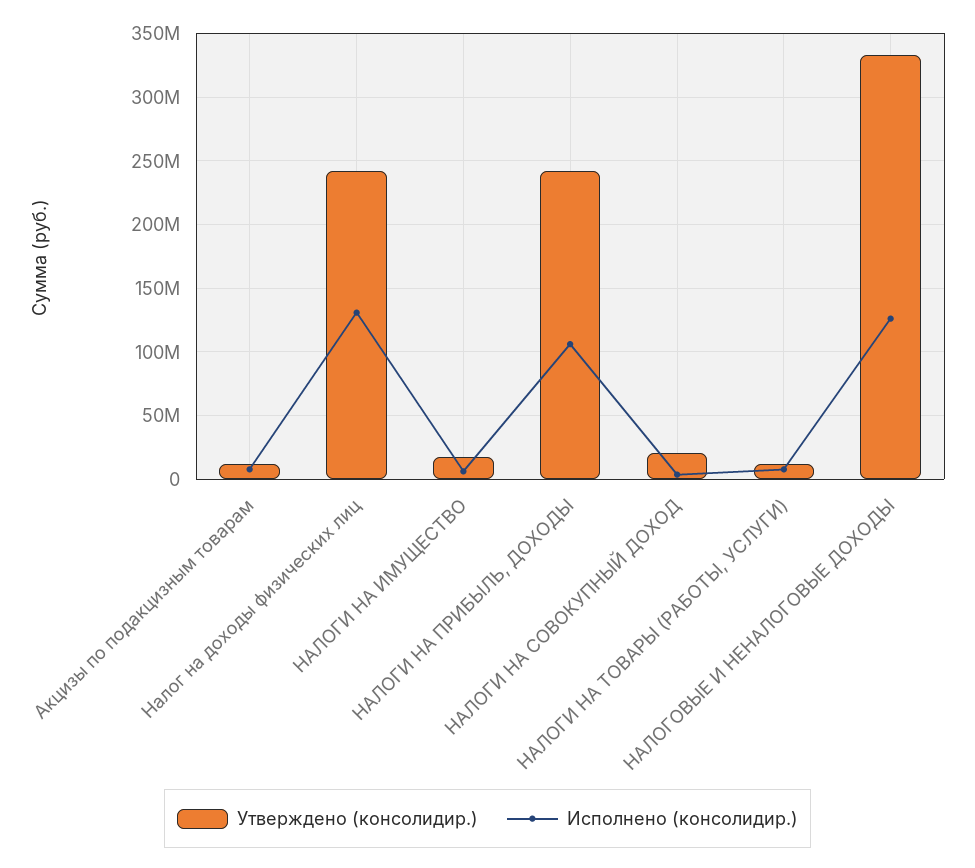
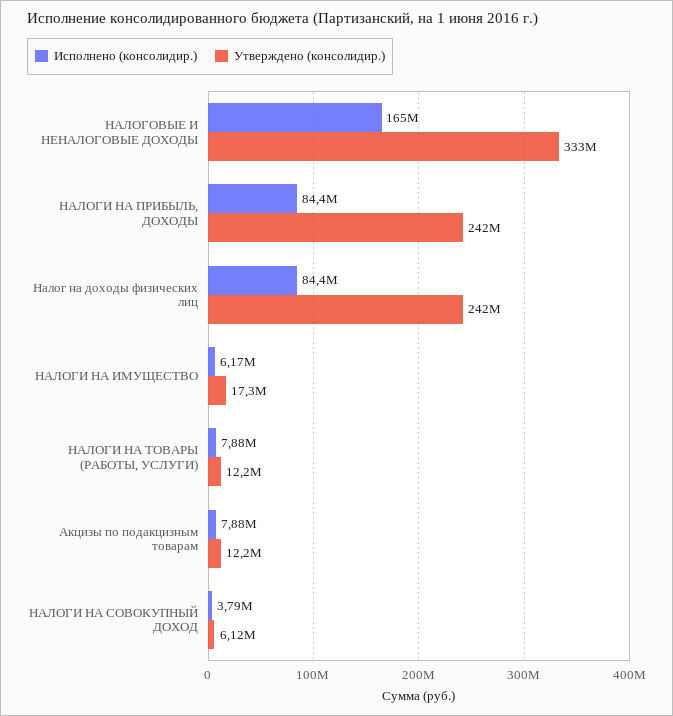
Исполнено (консолидир.), Налог на доходы физических лиц: 130000000 -> 84400000
Исполнено (консолидир.), НАЛОГИ НА ПРИБЫЛЬ, ДОХОДЫ: 105000000 -> 84400000
Утверждено (консолидир.), НАЛОГИ НА СОВОКУПНЫЙ ДОХОД: 20000000 -> 6120000
Исполнено (консолидир.), НАЛОГОВЫЕ И НЕНАЛОГОВЫЕ ДОХОДЫ: 125000000 -> 165000000

